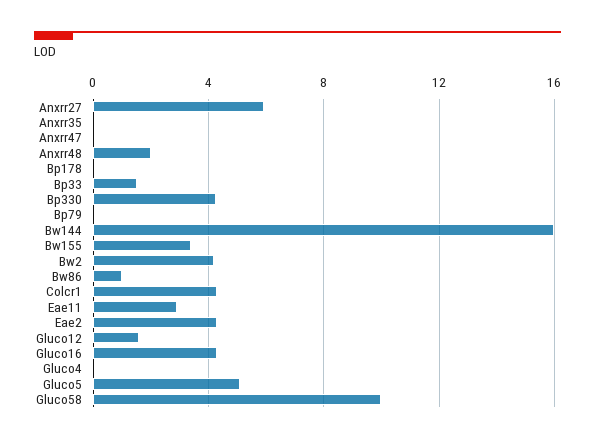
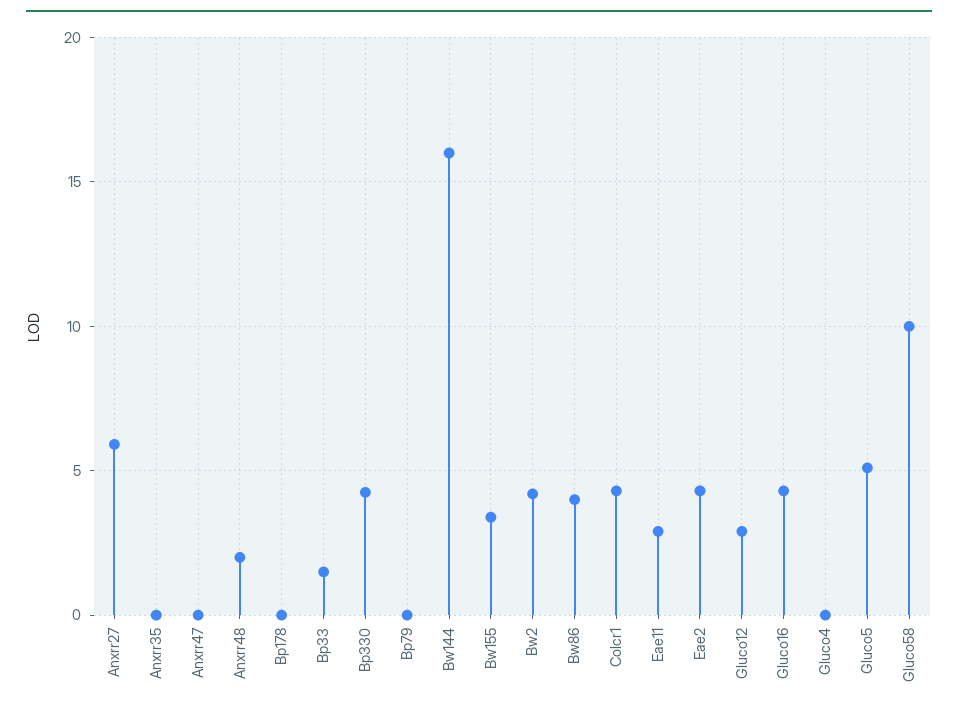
Bw86: 1 -> 4
Gluco12: 1.5 -> 3

